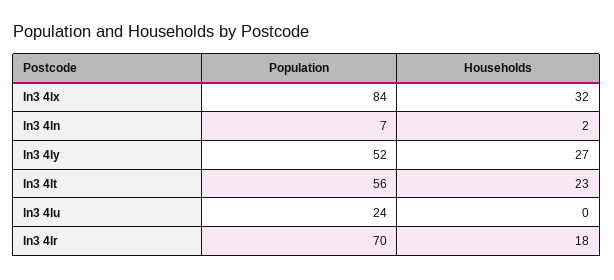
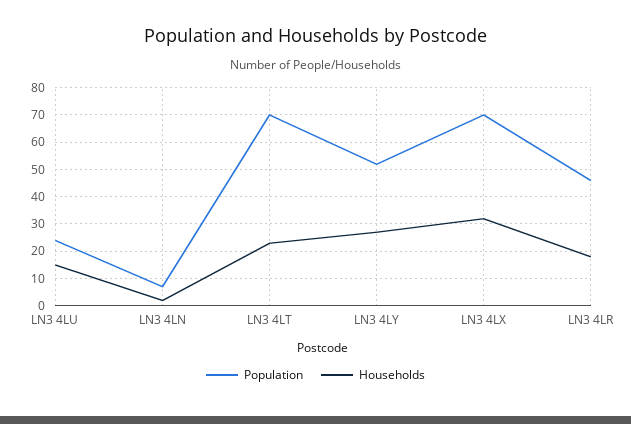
Population, ln3 4lx: 84 -> 70
Population, ln3 4lt: 56 -> 70
Households, ln3 4lu: 0 -> 15
Population, ln3 4lr: 70 -> 45

